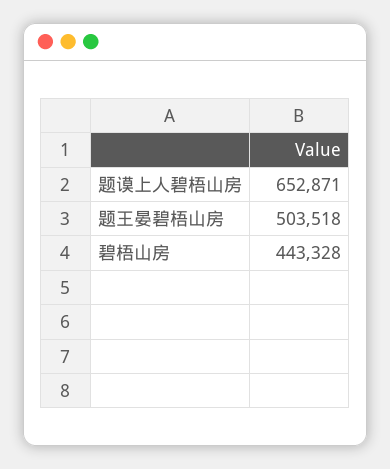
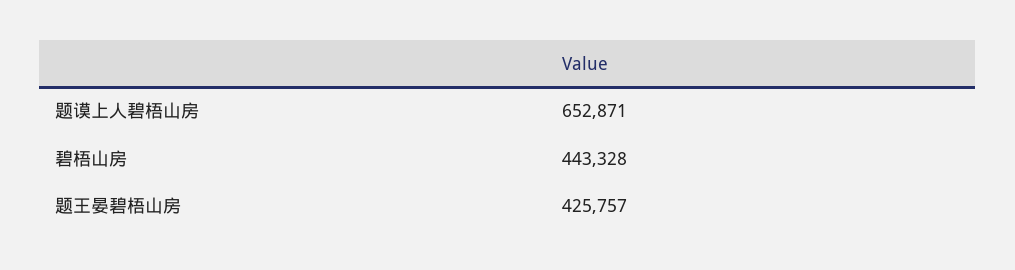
题王晏碧梧山房: 503518 -> 425757

